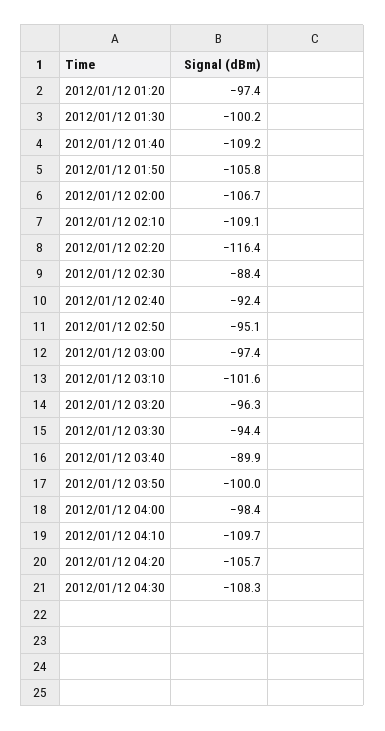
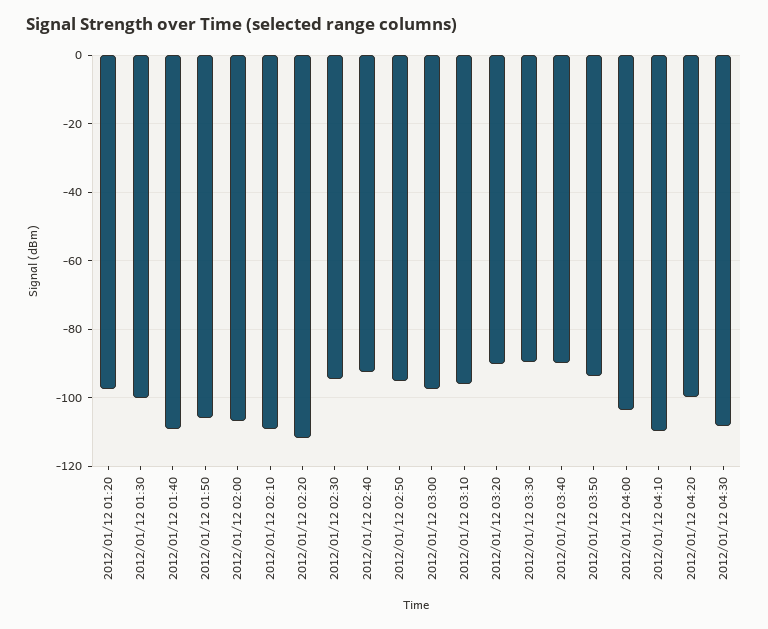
2012/01/12 02:20: -116.4 -> -112
2012/01/12 02:30: -88.4 -> -94
2012/01/12 03:10: -101.6 -> -96
2012/01/12 03:20: -96.3 -> -90
2012/01/12 03:30: -94.4 -> -90
2012/01/12 03:50: -100 -> -94
2012/01/12 04:00: -98.4 -> -104
2012/01/12 04:20: -105.7 -> -100

